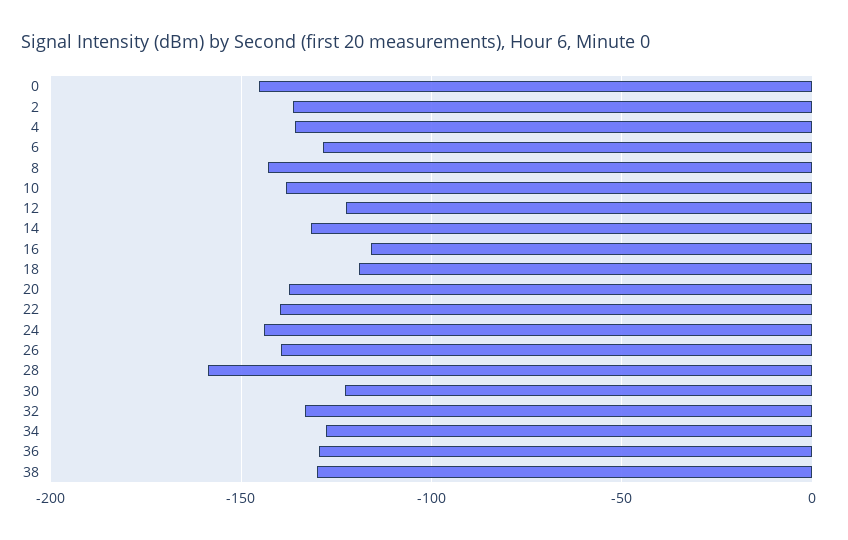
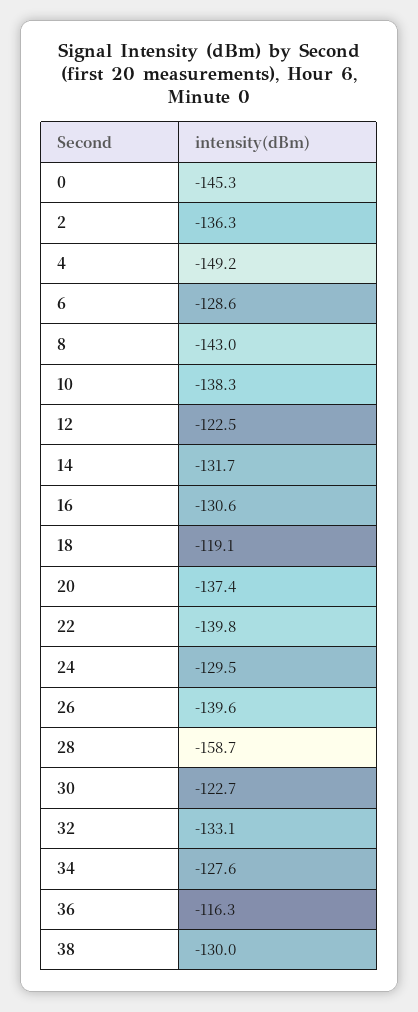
4: -135 -> -149.2
16: -115 -> -130.6
24: -145 -> -129.5
36: -130 -> -116.3

